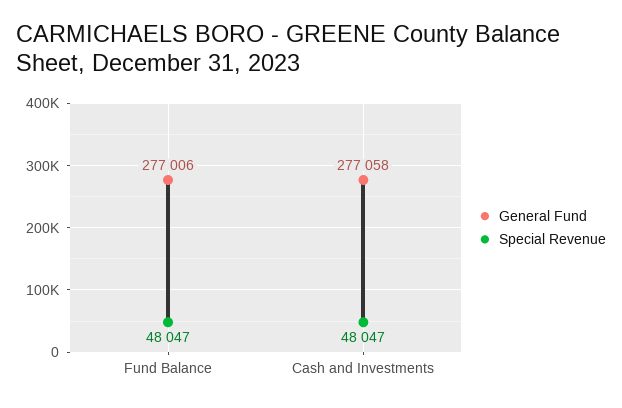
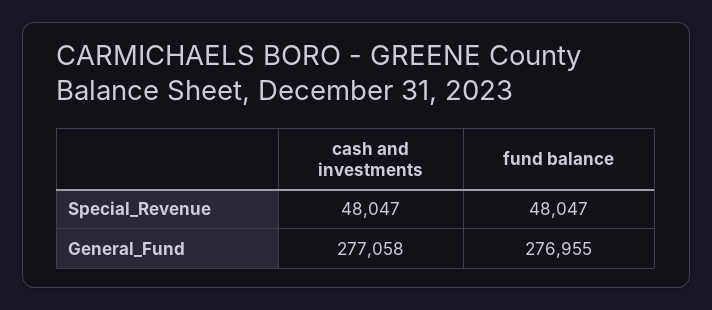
General Fund, Fund Balance: 277006 -> 276955

